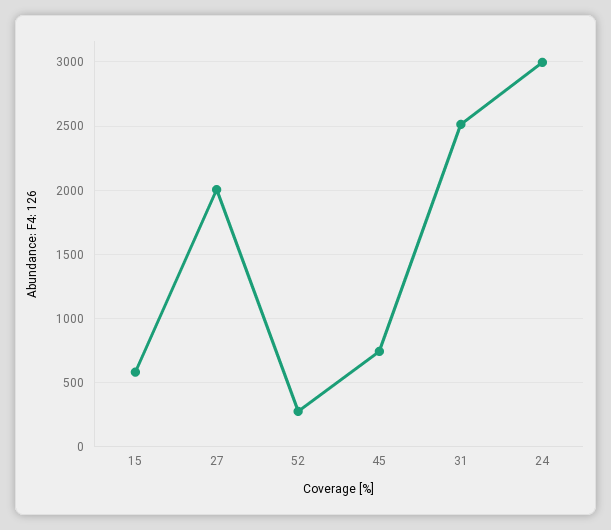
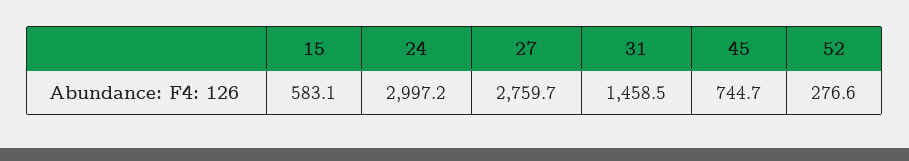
27: 2000 -> 2759.7
31: 2500 -> 1458.5

